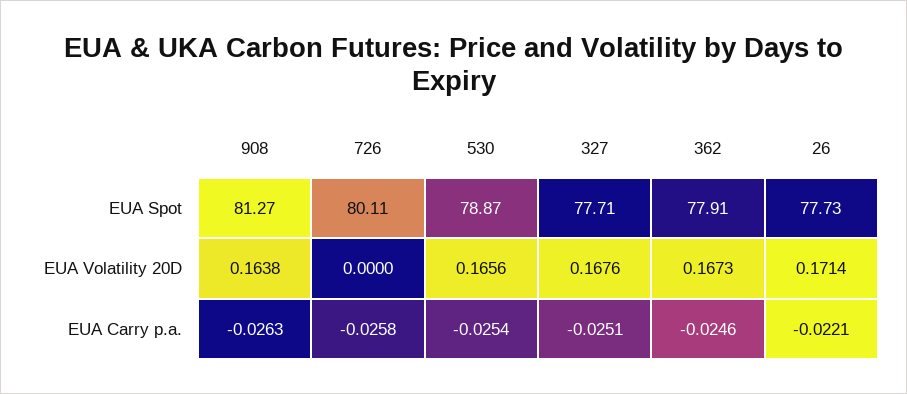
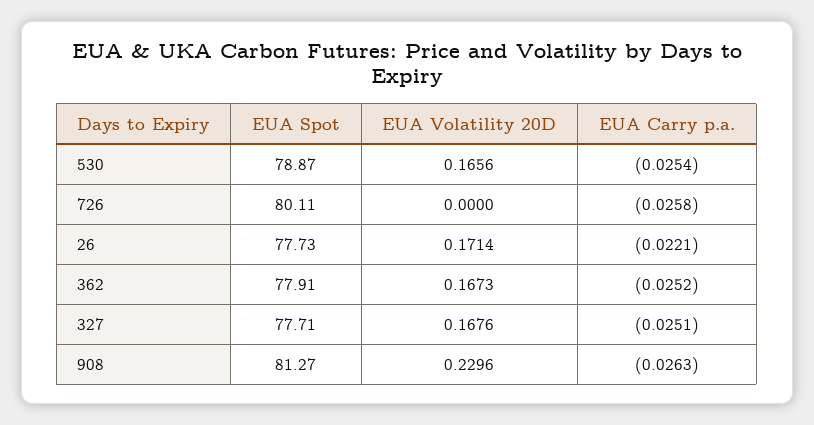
908, EUA Volatility 20D: 0.1638 -> 0.2296
362, EUA Carry p.a.: -0.0246 -> -0.0252

